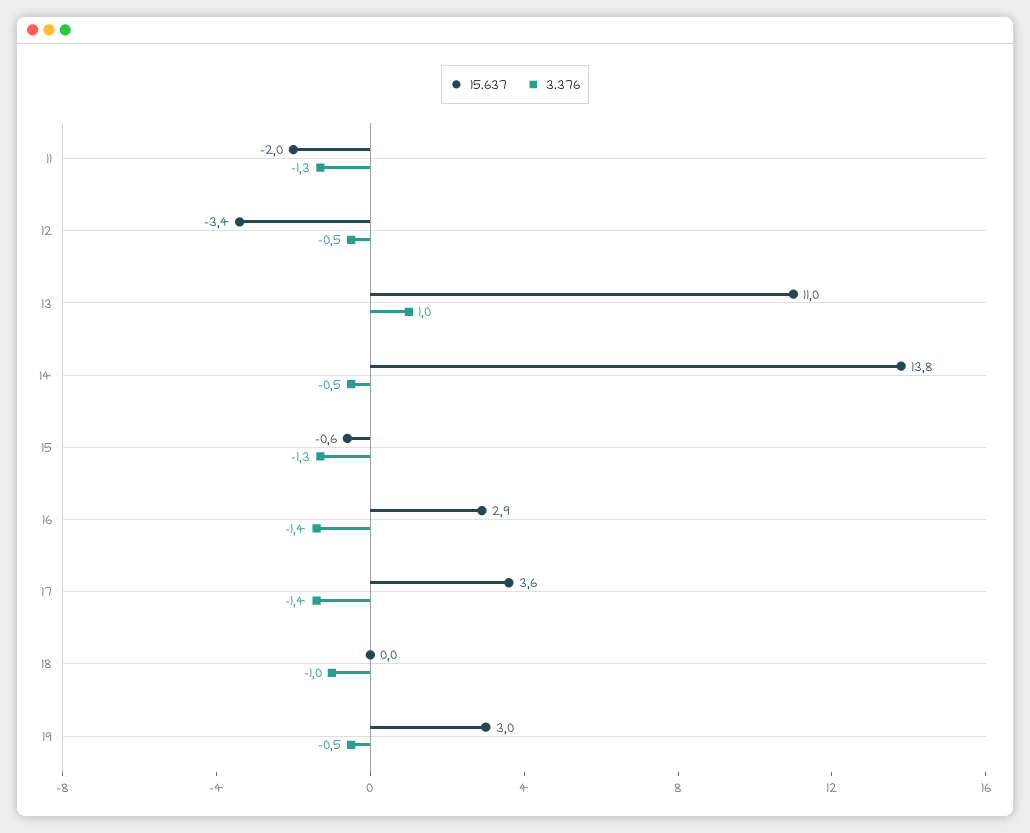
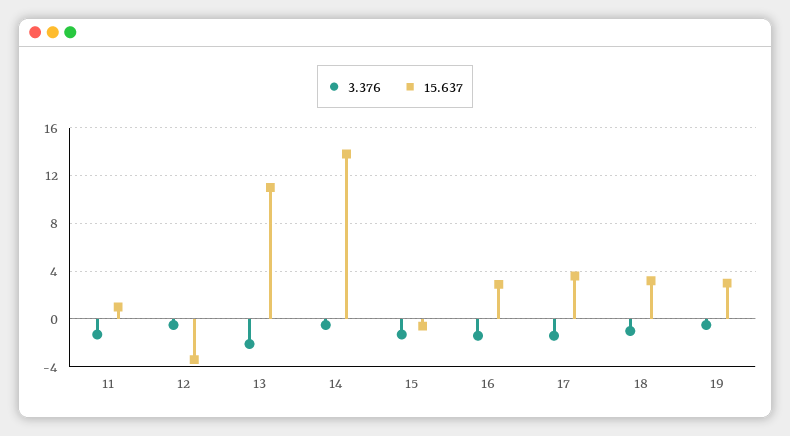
15.637, 11: -2 -> 1
3.376, 13: 1 -> -2
15.637, 18: 0 -> 3

